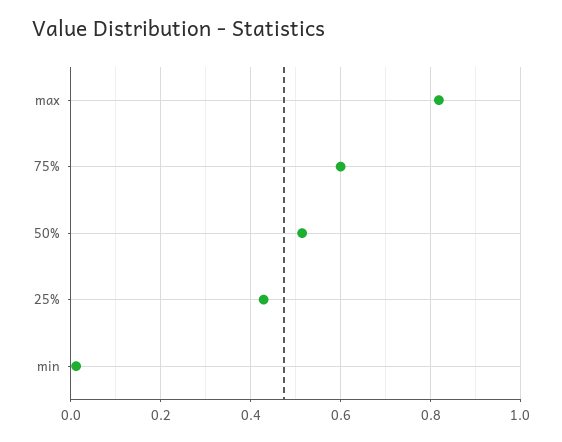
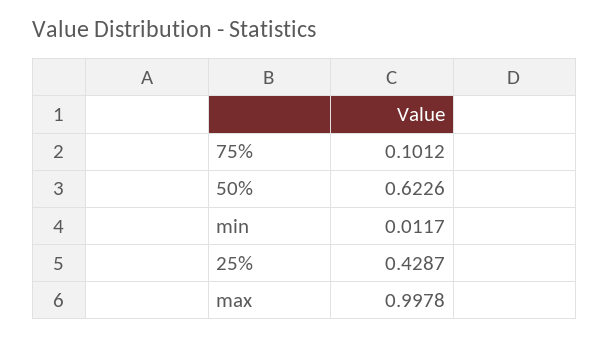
max: 0.82 -> 0.9978
75%: 0.6 -> 0.1012
50%: 0.52 -> 0.6226

